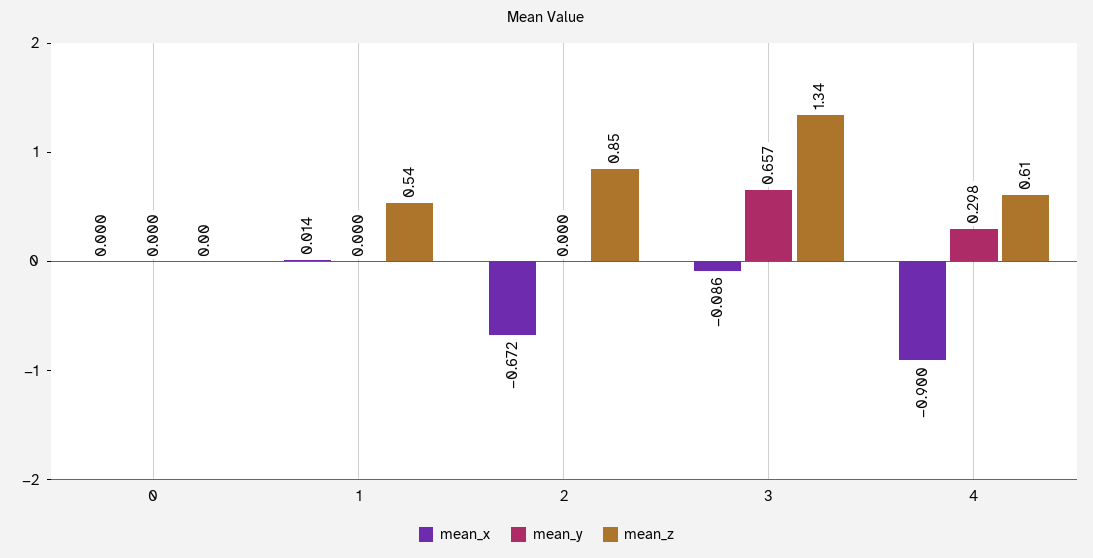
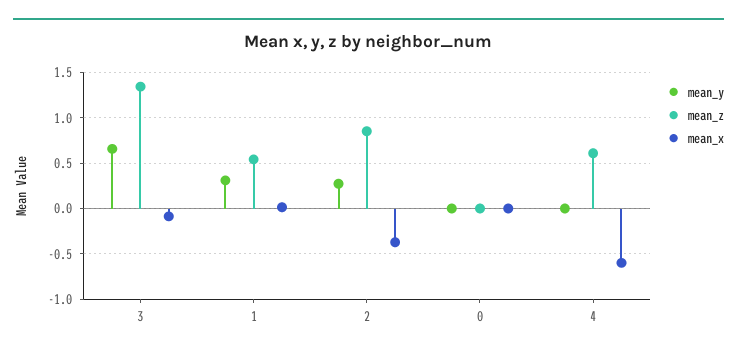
mean_y, 1: 0 -> 0.3
mean_x, 2: -0.672 -> -0.4
mean_y, 2: 0 -> 0.3
mean_x, 4: -0.9 -> -0.6
mean_y, 4: 0.298 -> 0

